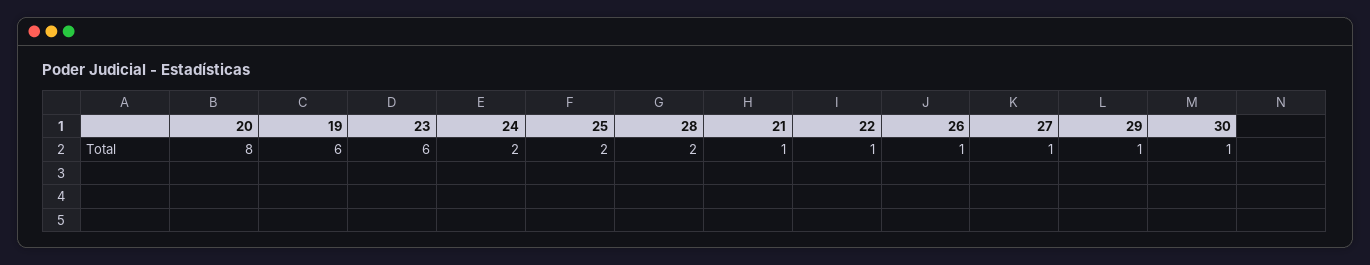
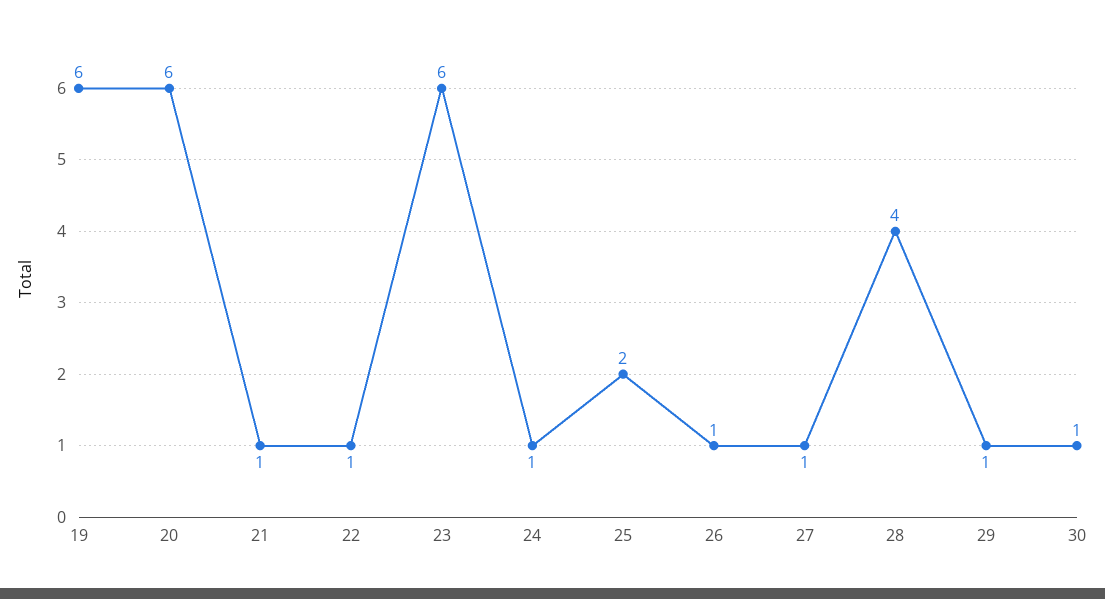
20: 8 -> 6
24: 2 -> 1
28: 2 -> 4

